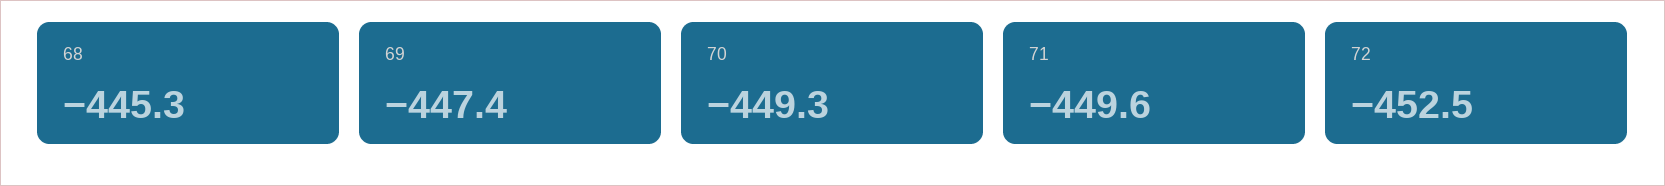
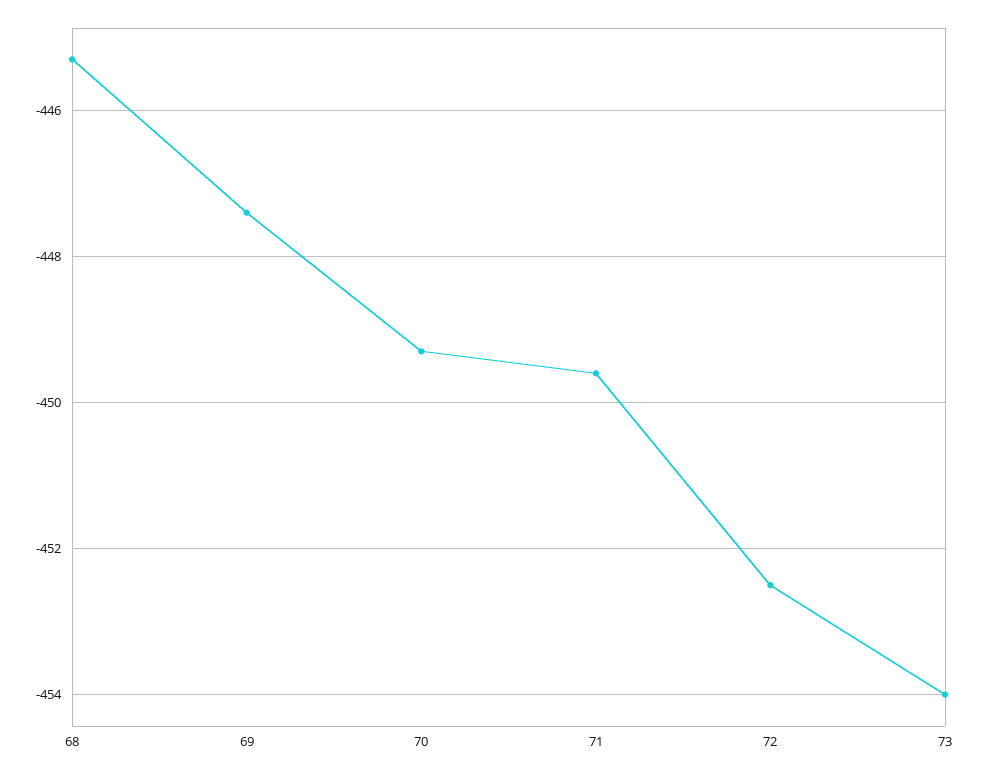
73: none -> -454

